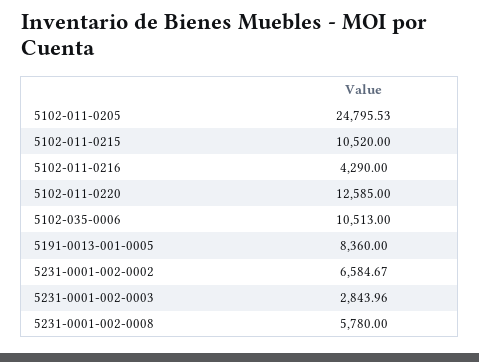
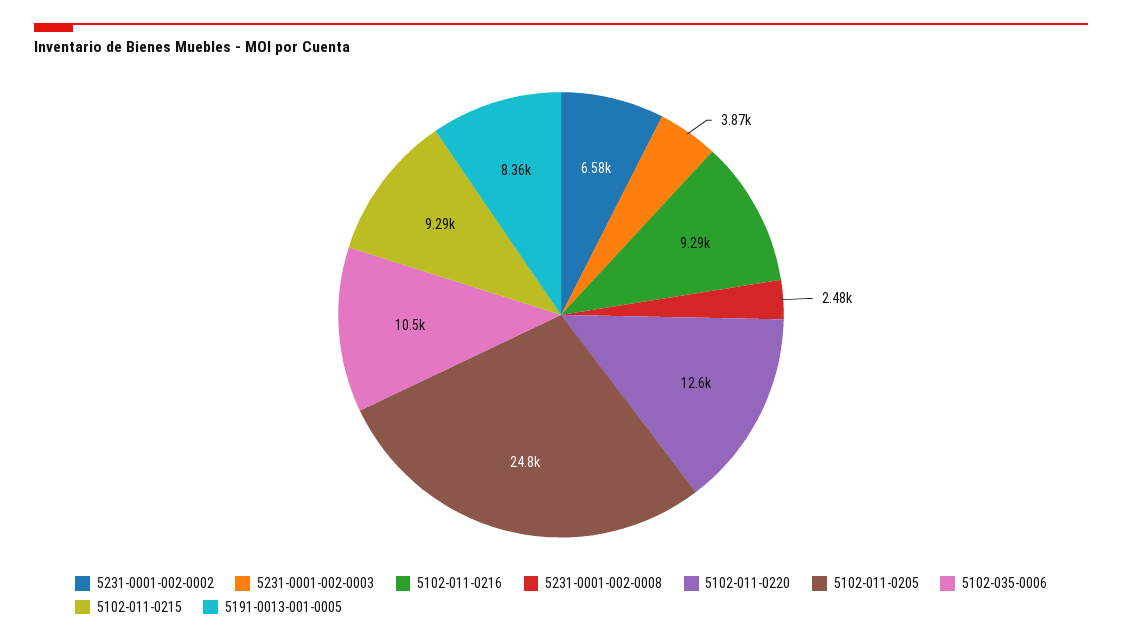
5102-011-0215: 10520 -> 9290
5102-011-0216: 4290 -> 9290
5231-0001-002-0003: 2843.96 -> 3870
5231-0001-002-0008: 5780 -> 2480

